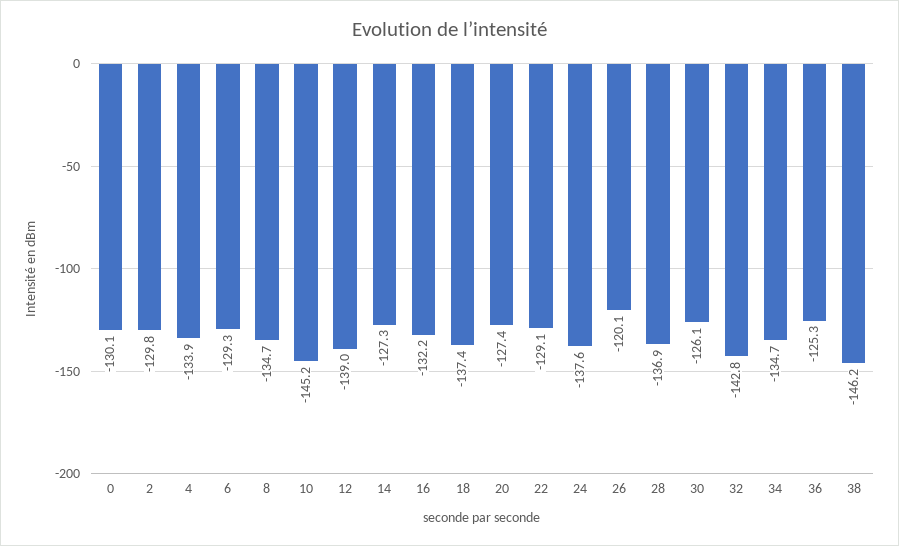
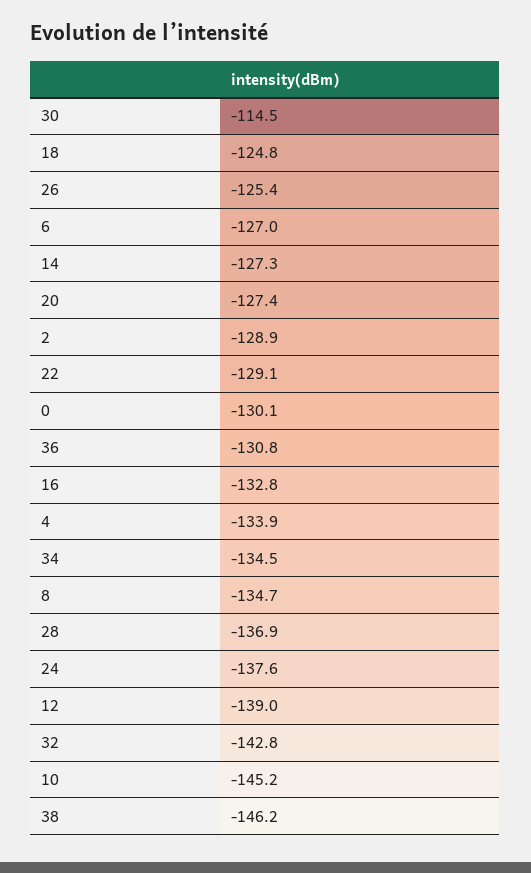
2: -129.8 -> -128.9
6: -129.3 -> -127
16: -132.2 -> -132.8
18: -137.4 -> -124.8
26: -120.1 -> -125.4
30: -126.1 -> -114.5
34: -134.7 -> -134.5
36: -125.3 -> -130.8

